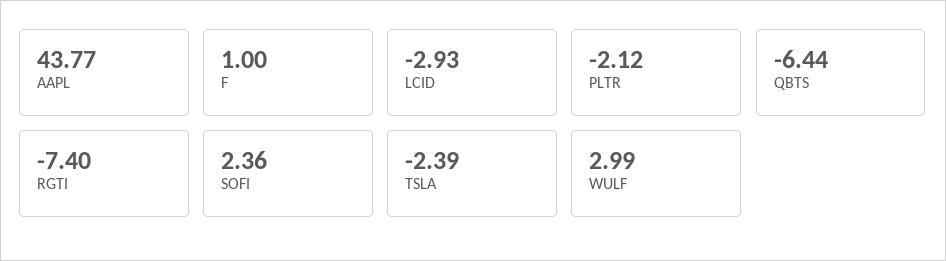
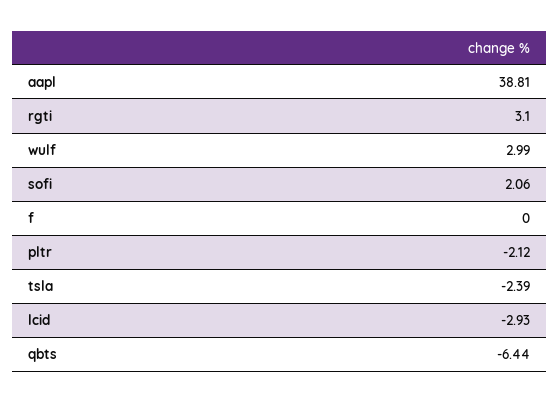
AAPL: 43.77 -> 38.81
F: 1 -> 0
RGTI: -7.4 -> 3.1
SOFI: 2.36 -> 2.06

